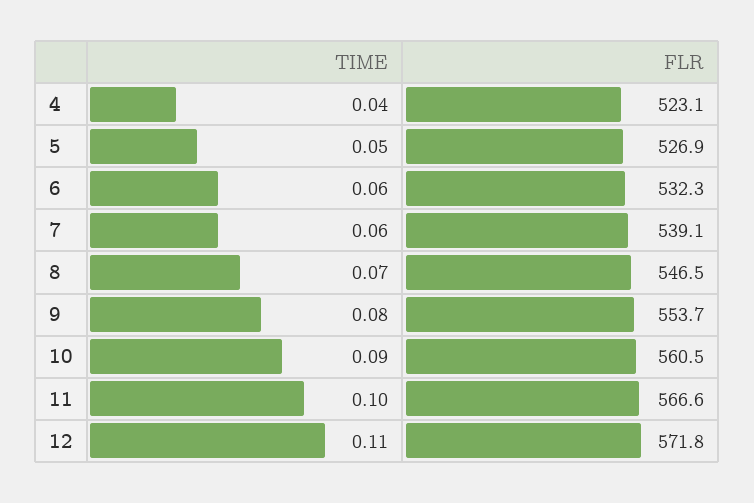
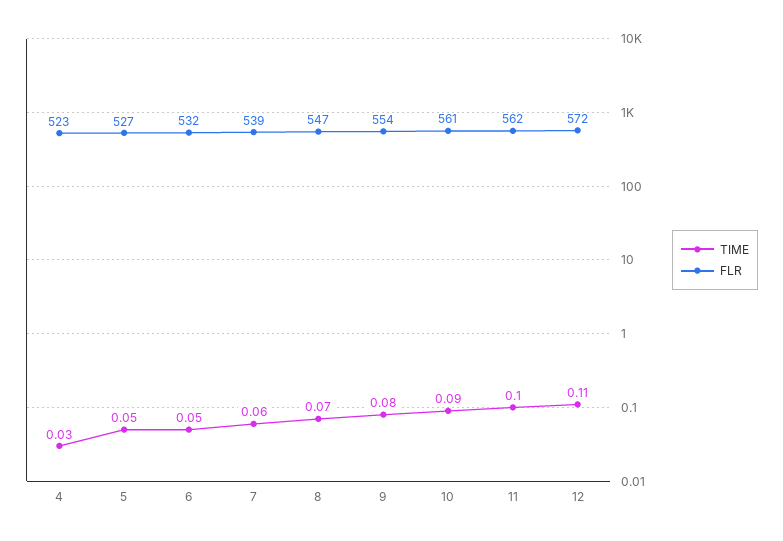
TIME, 4: 0.04 -> 0.03
TIME, 6: 0.06 -> 0.05
FLR, 11: 566.6 -> 562

